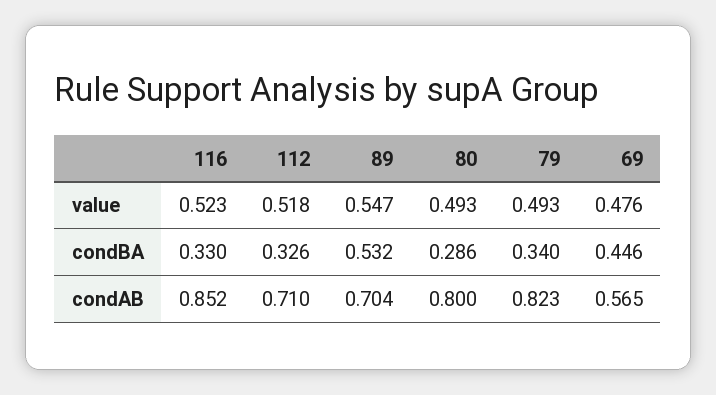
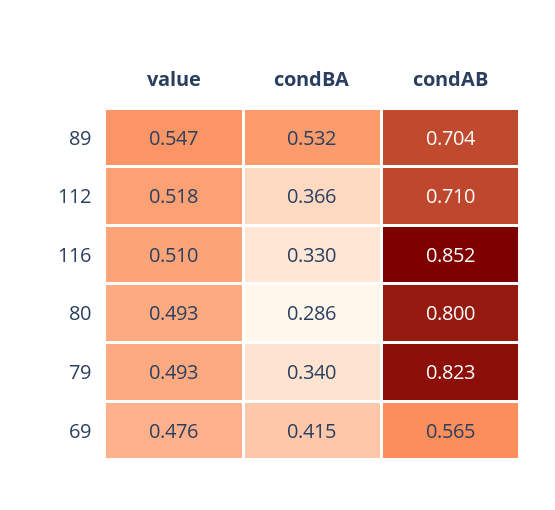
116, value: 0.523 -> 0.51
112, condBA: 0.326 -> 0.366
69, condBA: 0.446 -> 0.415

